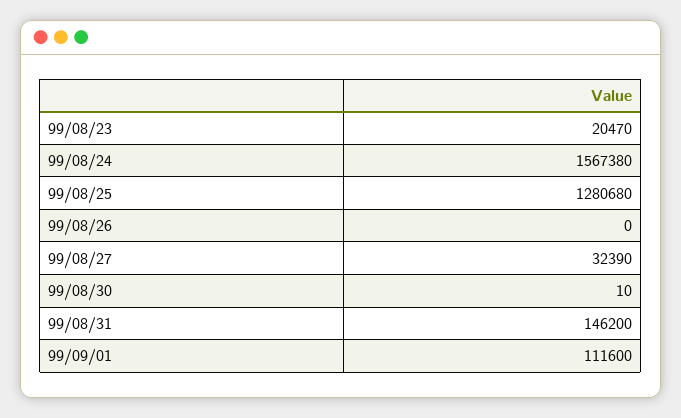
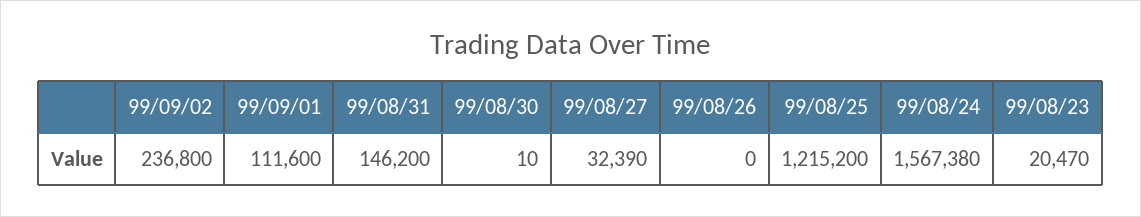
99/08/25: 1280680 -> 1215200
99/09/02: none -> 236800

